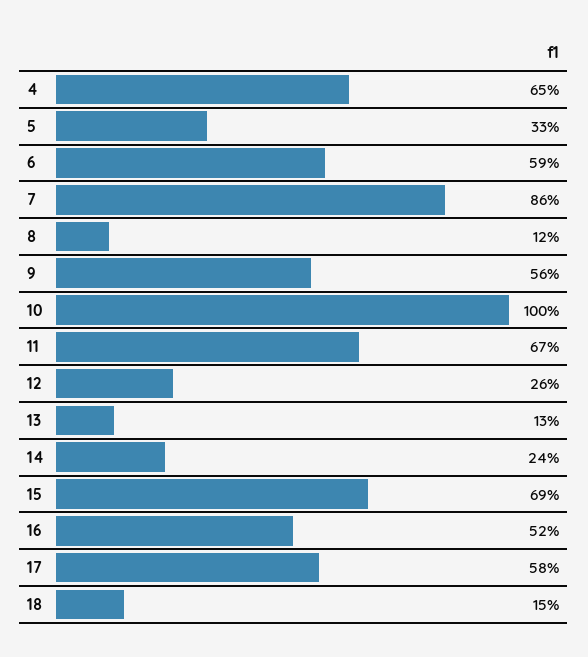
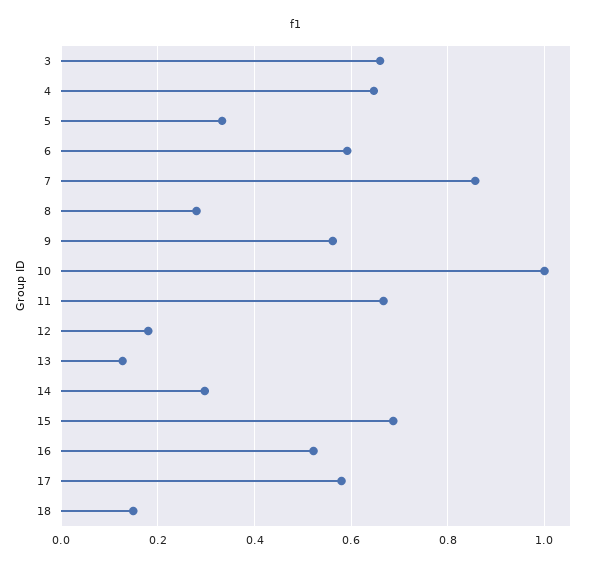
8: 0.12 -> 0.28
12: 0.26 -> 0.18
14: 0.24 -> 0.3
3: none -> 0.66

